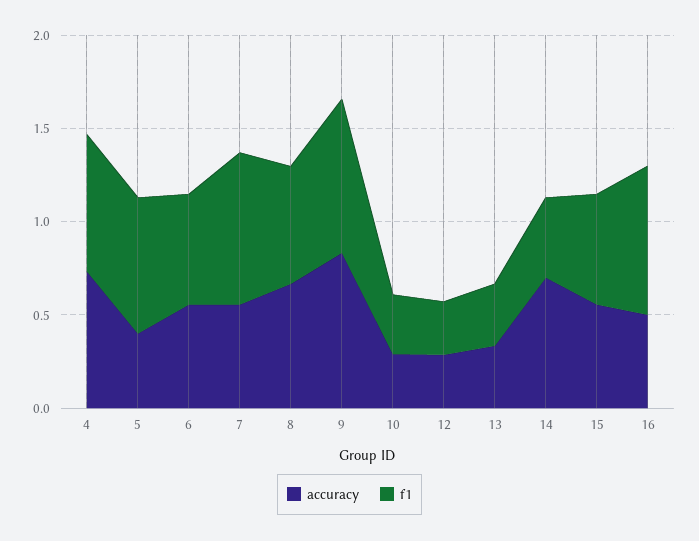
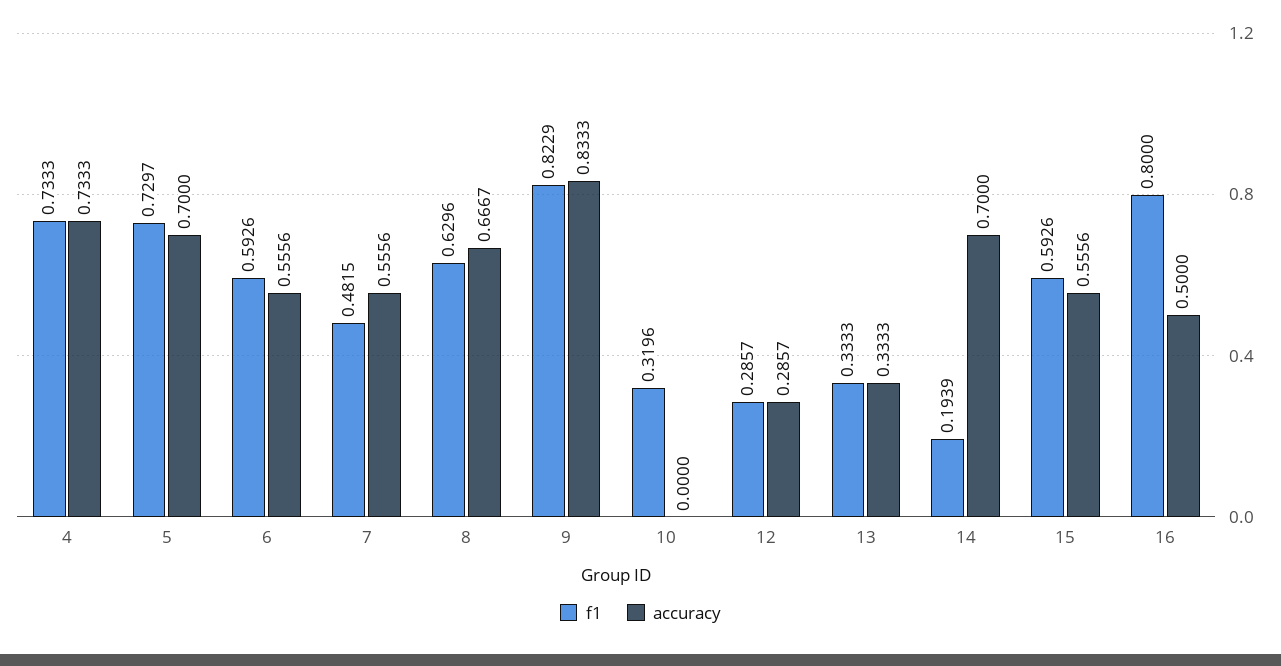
accuracy, 5: 0.4 -> 0.7
f1, 7: 0.8 -> 0.4815
accuracy, 10: 0.3 -> 0
f1, 14: 0.4 -> 0.1939

